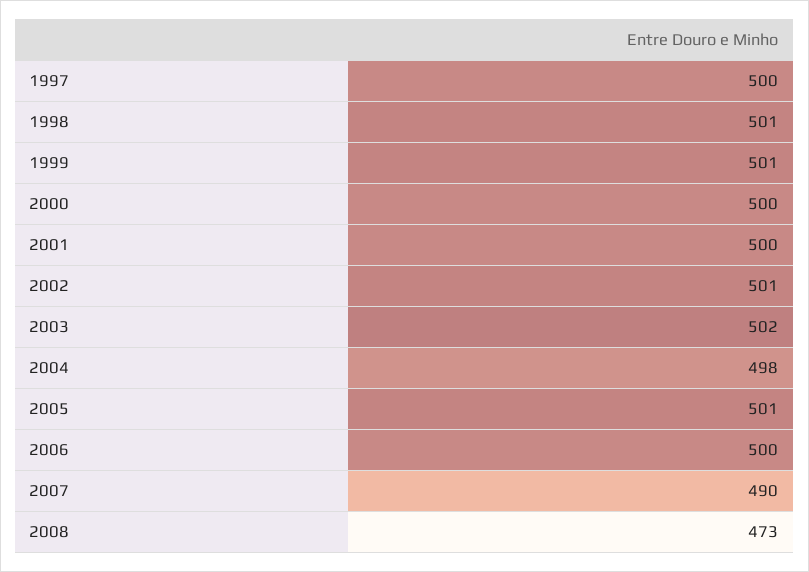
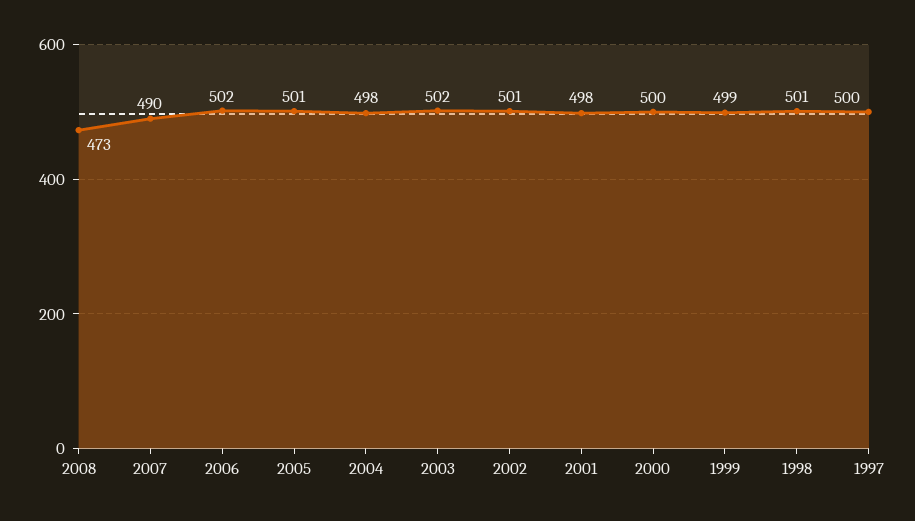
1999: 501 -> 499
2001: 500 -> 498
2006: 500 -> 502

